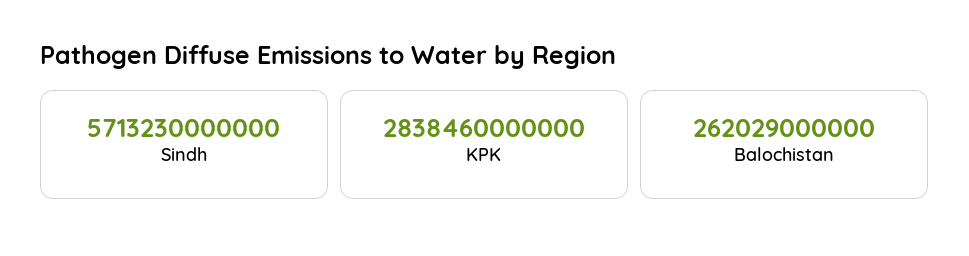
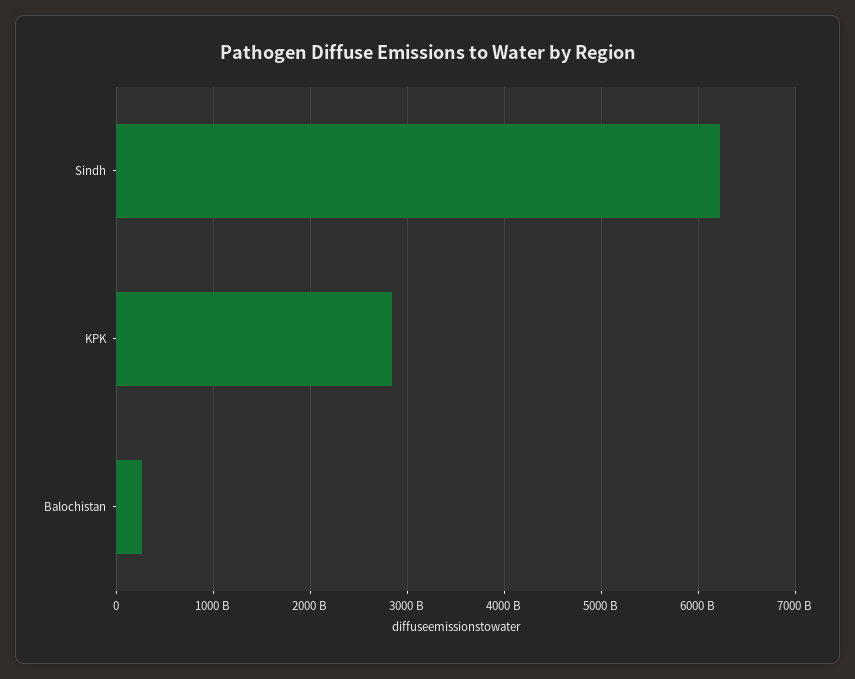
Sindh: 5713230000000 -> 6200000000000

